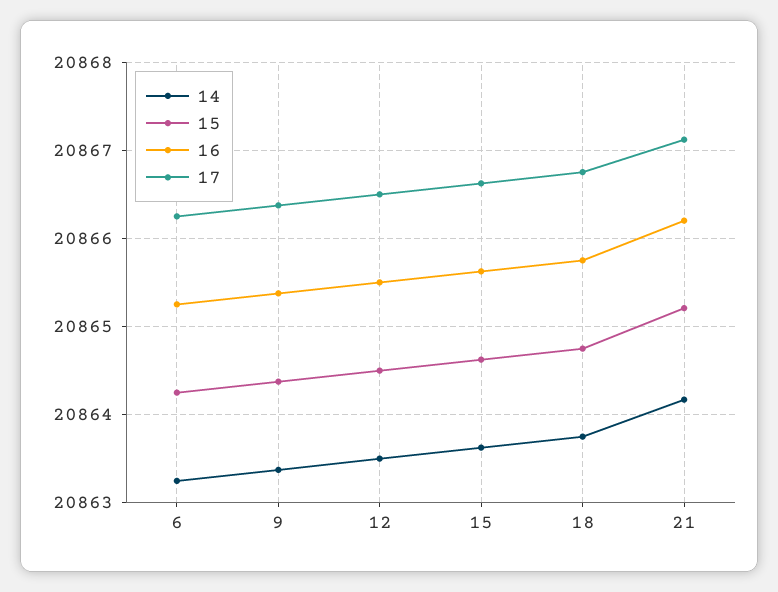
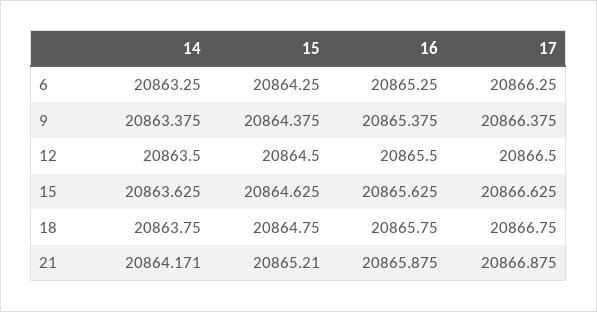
16, 21: 20866.2 -> 20865.875
17, 21: 20867.1 -> 20866.875

